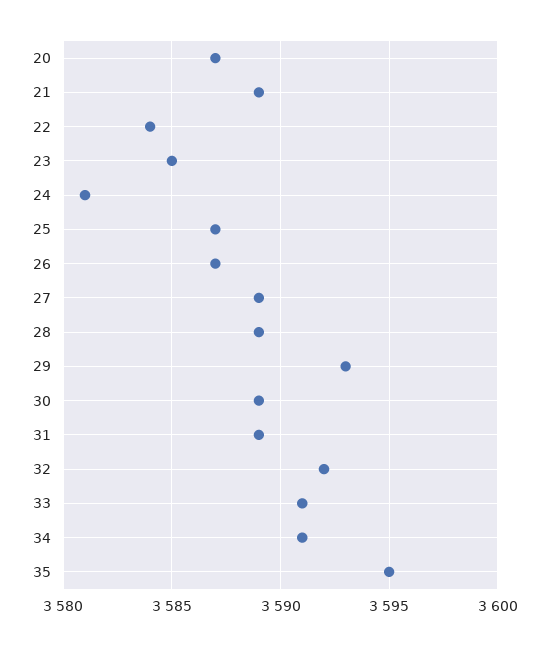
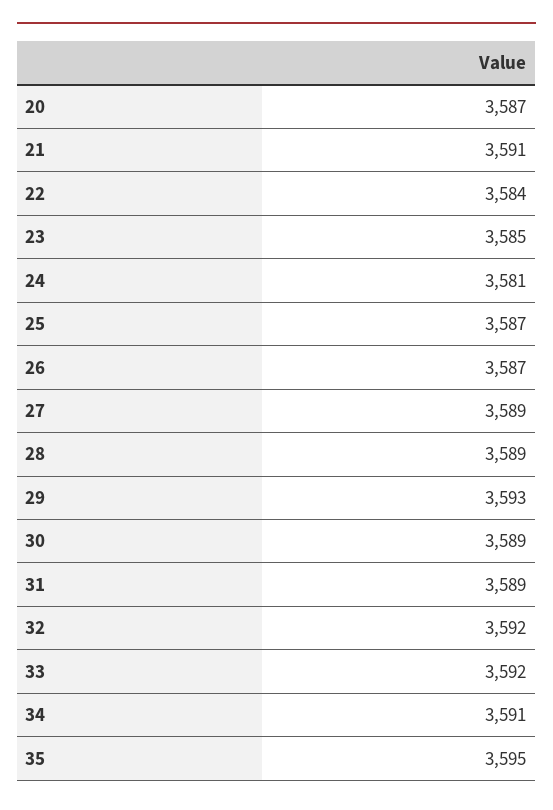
21: 3589 -> 3591
33: 3591 -> 3592

